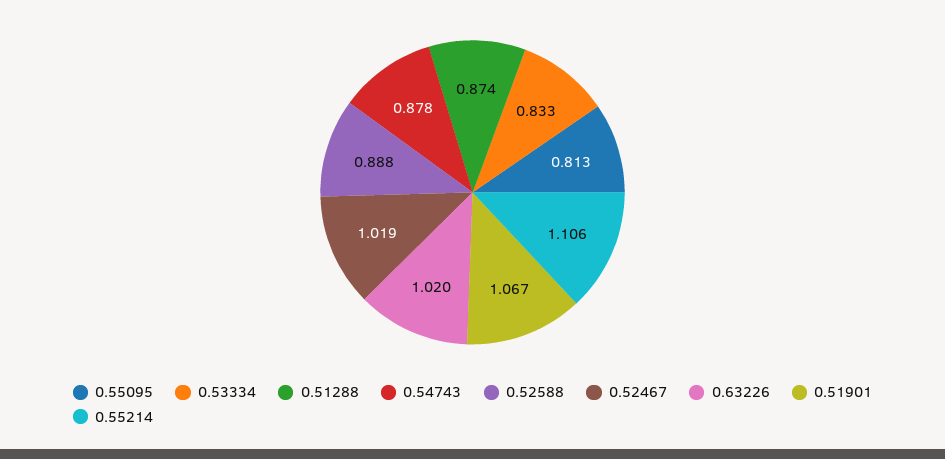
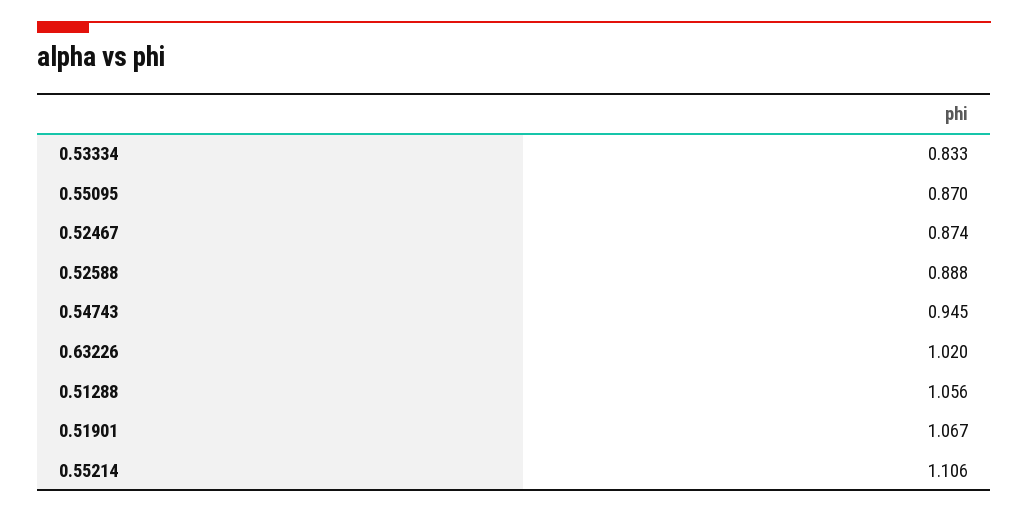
0.55095: 0.813 -> 0.87
0.51288: 0.874 -> 1.056
0.54743: 0.878 -> 0.945
0.52467: 1.019 -> 0.874

